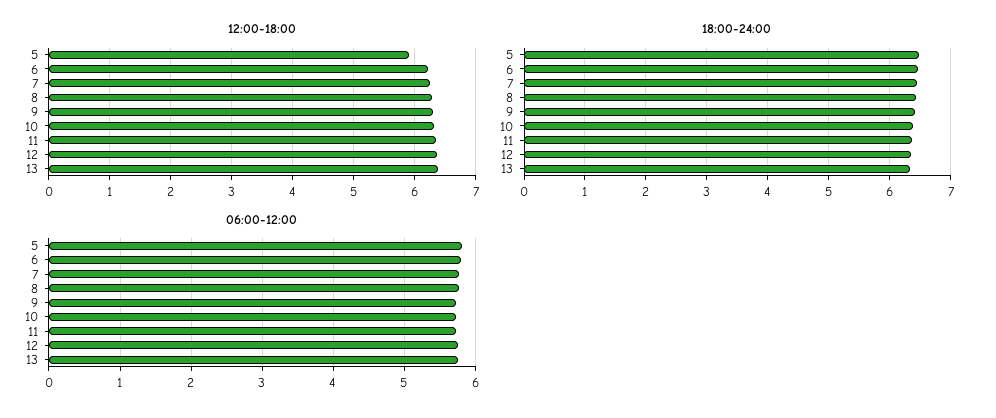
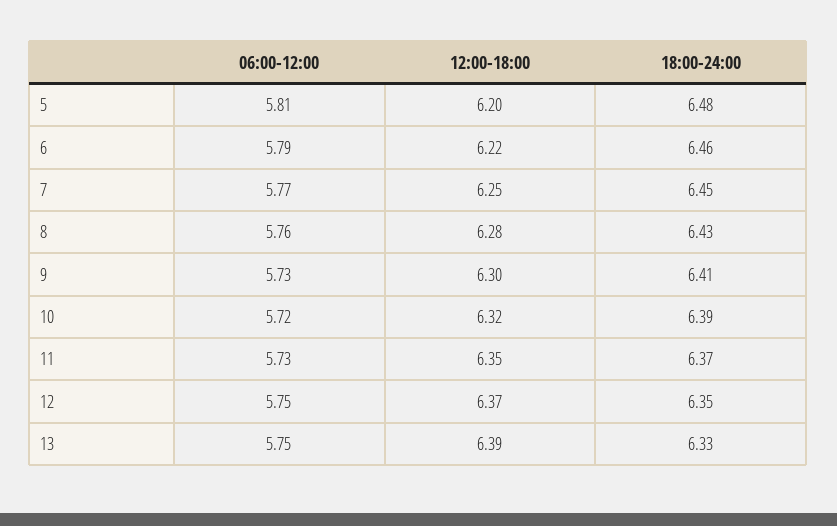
12:00-18:00, 5: 5.9 -> 6.2

